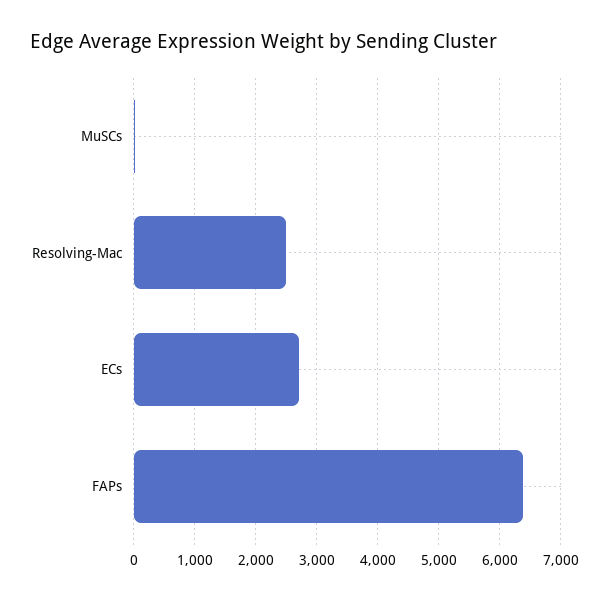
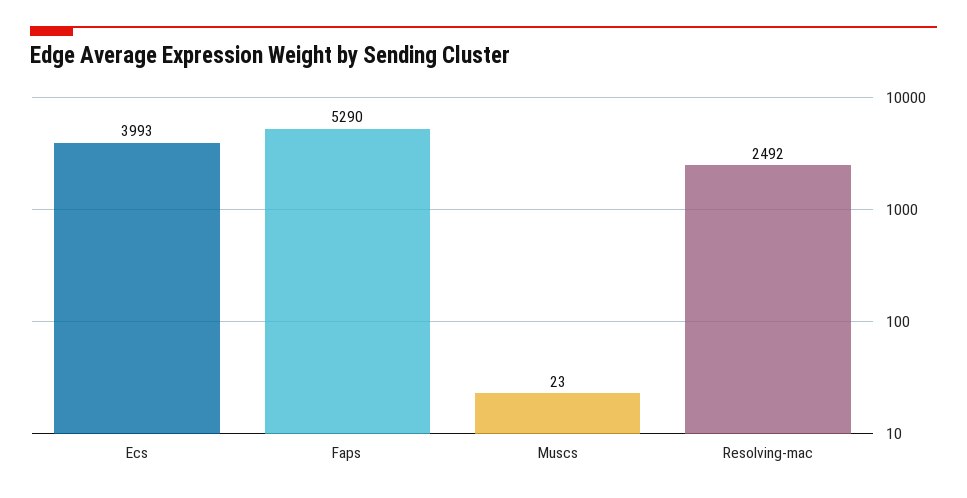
ECs: 2700 -> 3993
FAPs: 6400 -> 5290

